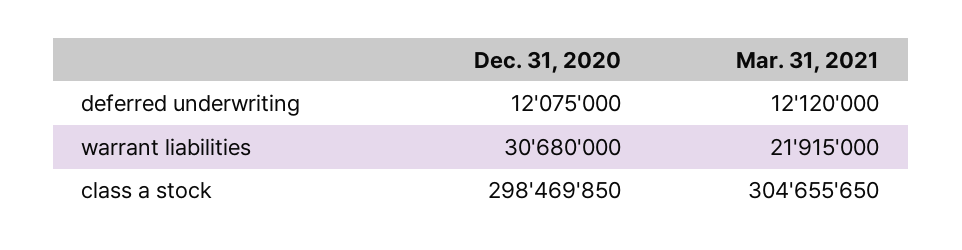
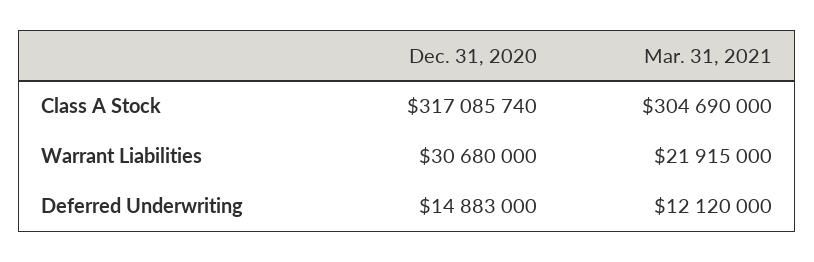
Dec. 31, 2020, deferred underwriting: 12075000 -> 14883000
Dec. 31, 2020, class a stock: 298469850 -> 317085740
Mar. 31, 2021, class a stock: 304655650 -> 304690000

